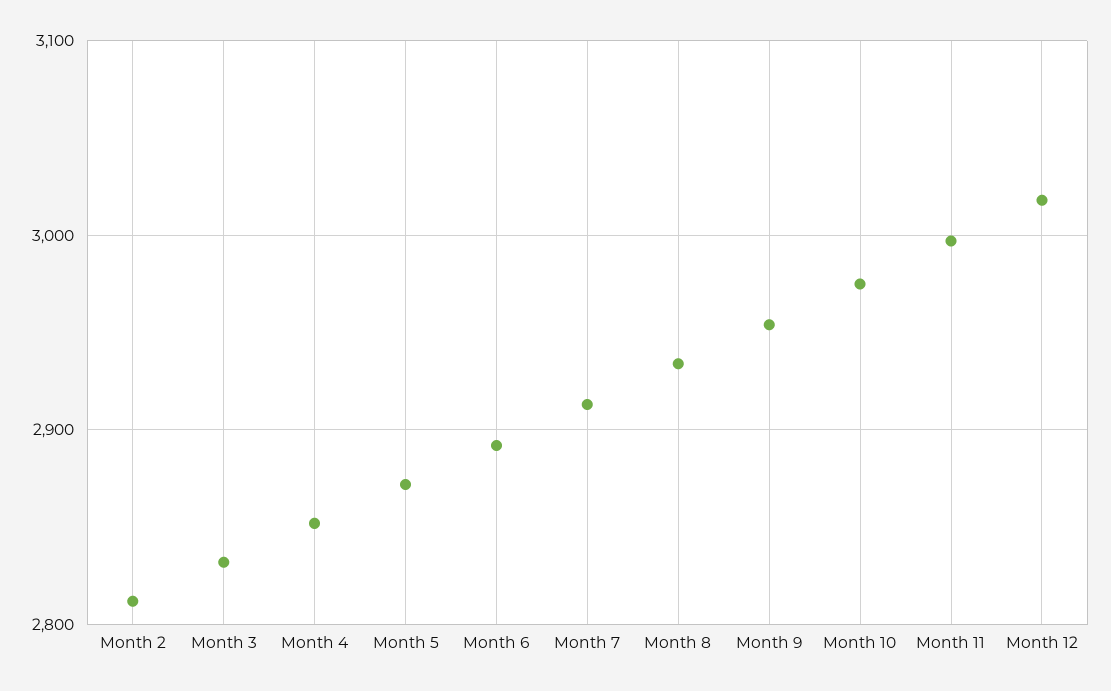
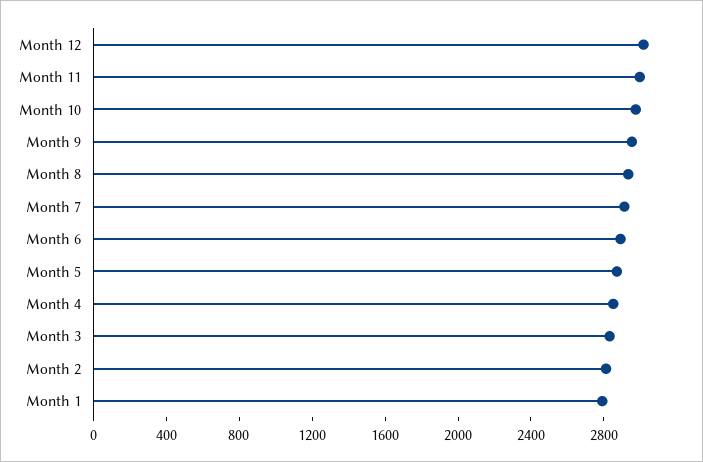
Month 1: none -> 2800

